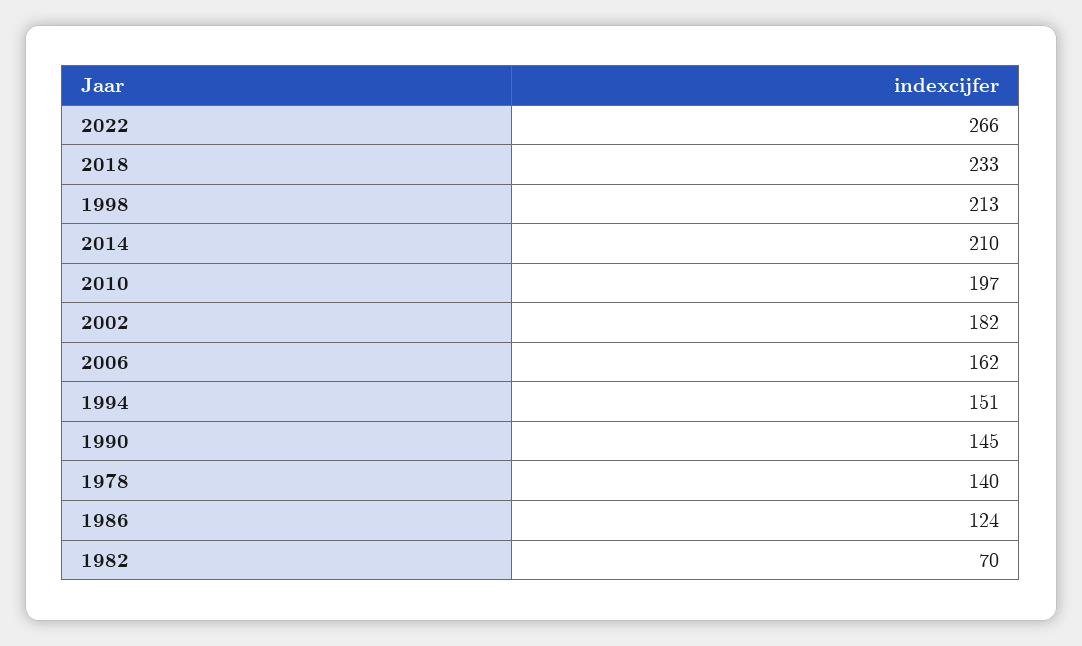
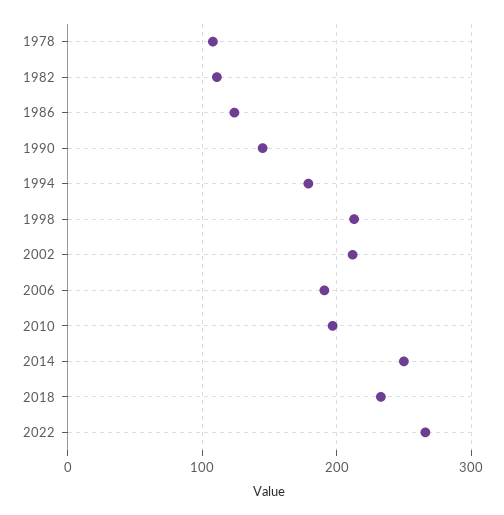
2014: 210 -> 250
2002: 182 -> 210
2006: 162 -> 190
1994: 151 -> 180
1978: 140 -> 110
1982: 70 -> 110

